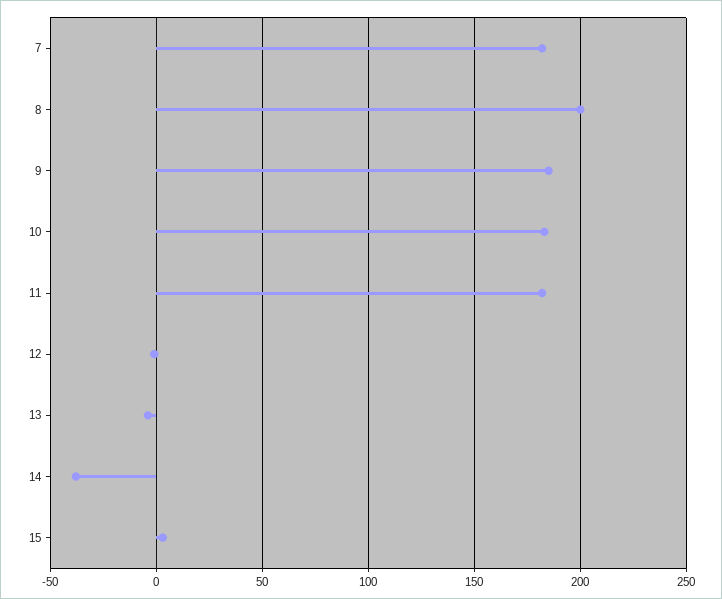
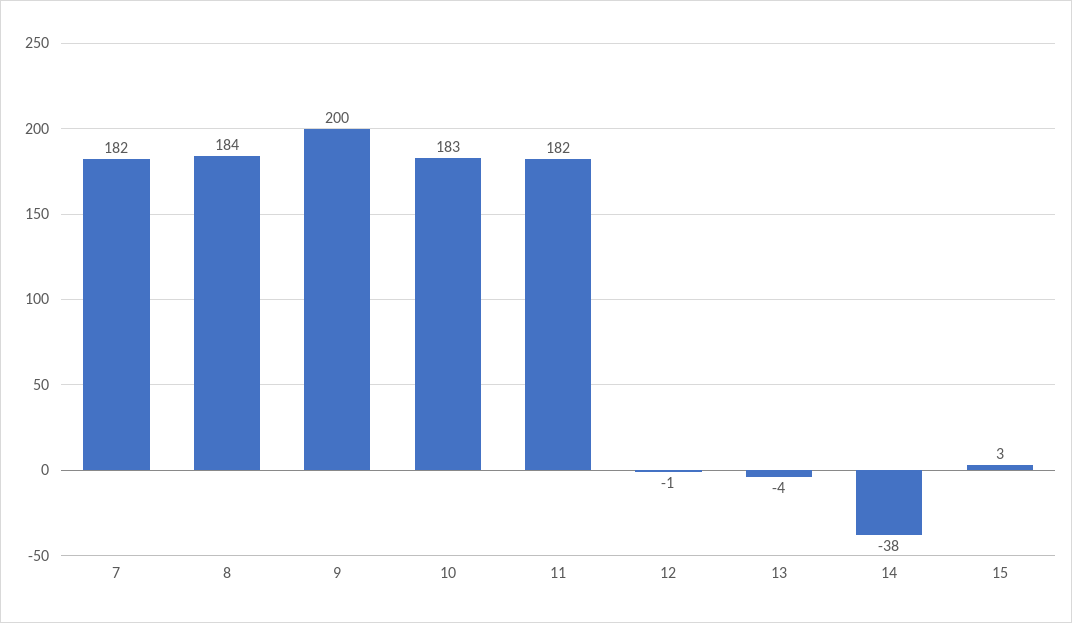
8: 200 -> 184
9: 185 -> 200

